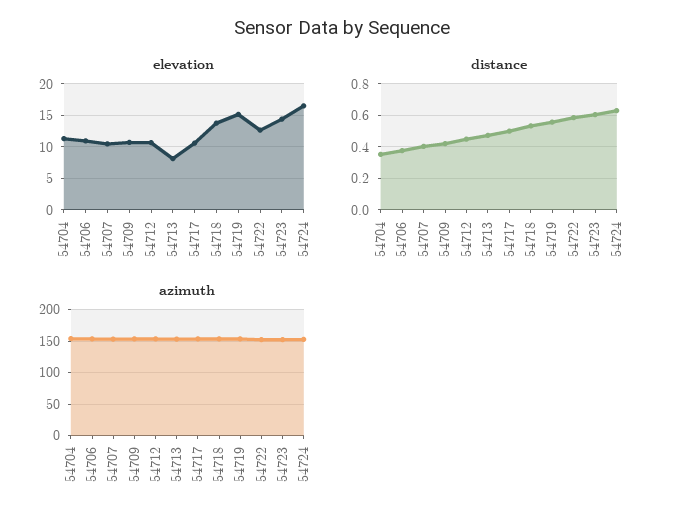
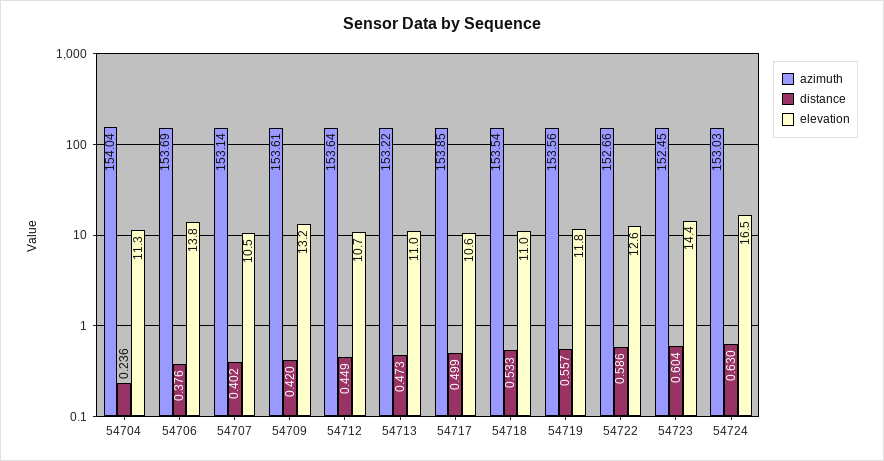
elevation, 54706: 11 -> 13.8
elevation, 54709: 11 -> 13.2
elevation, 54713: 8 -> 11
elevation, 54718: 14 -> 11
elevation, 54719: 15 -> 11.8
distance, 54704: 0.35 -> 0.236

